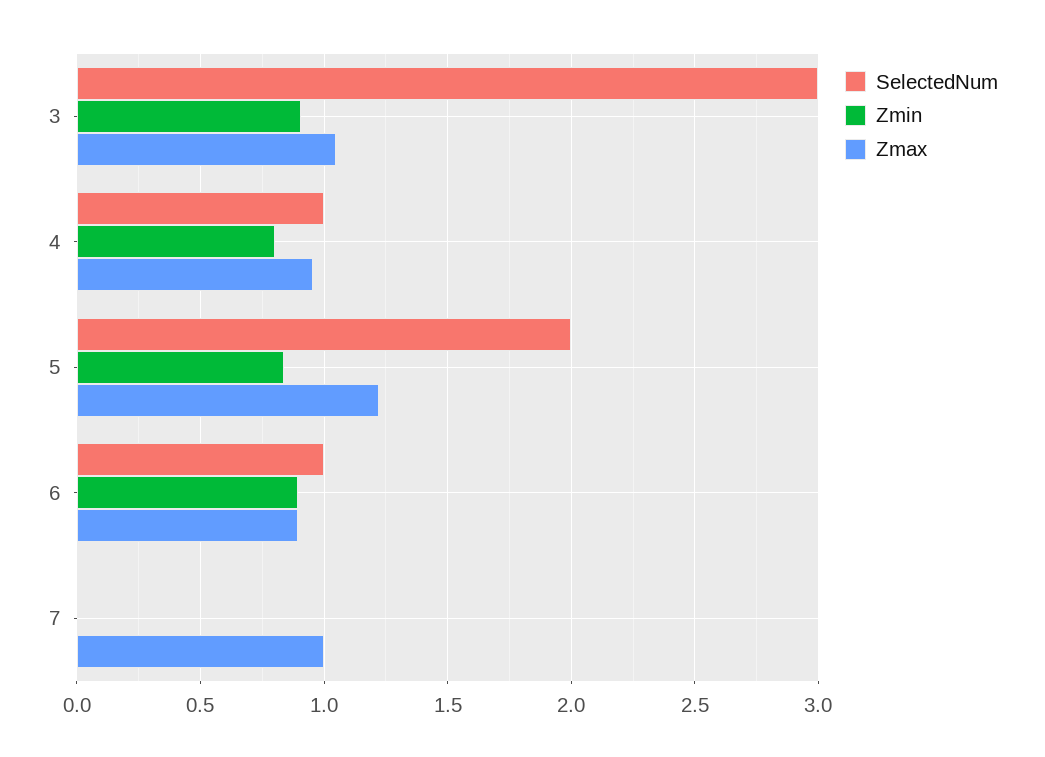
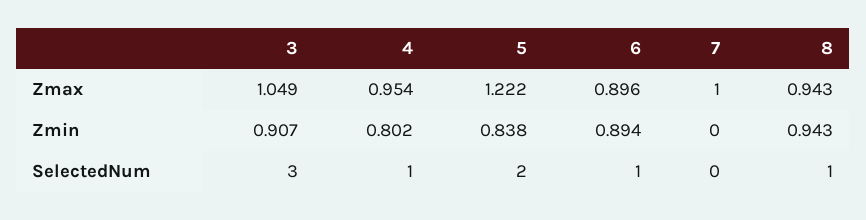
Zmax, 8: none -> 0.943
Zmin, 8: none -> 0.943
SelectedNum, 8: none -> 1

